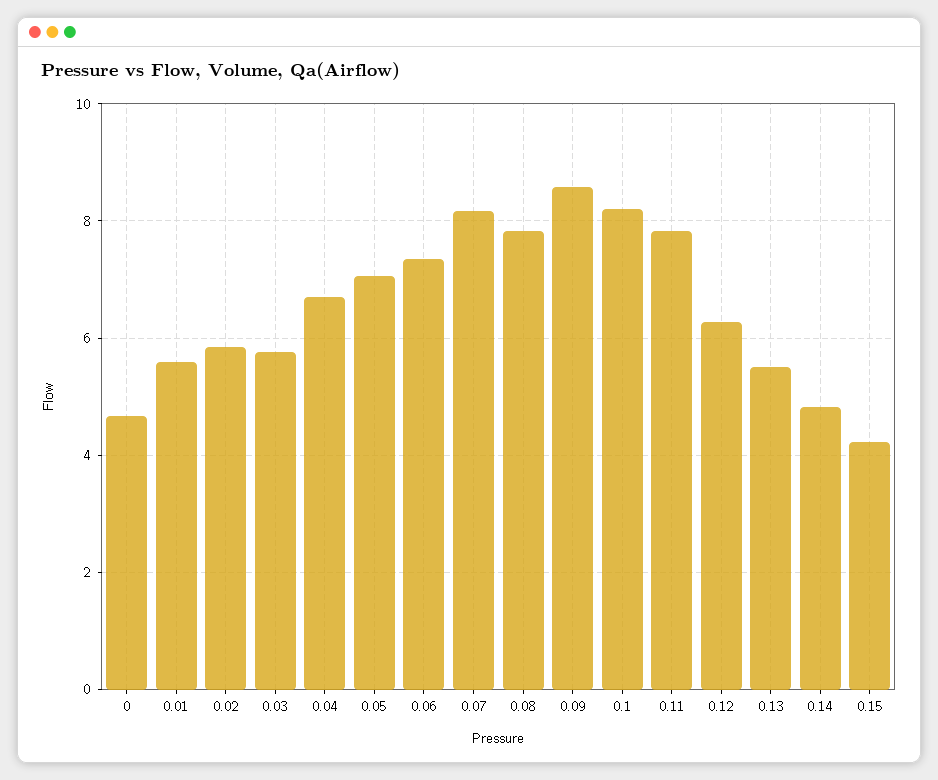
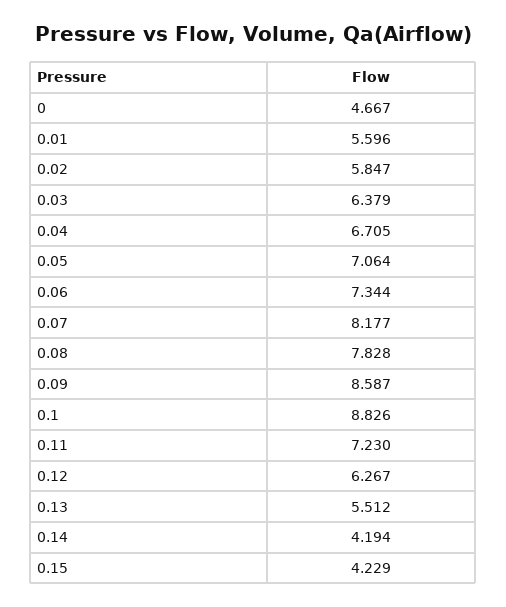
0.03: 5.8 -> 6.379
0.1: 8.2 -> 8.826
0.11: 7.8 -> 7.23
0.14: 4.8 -> 4.194

